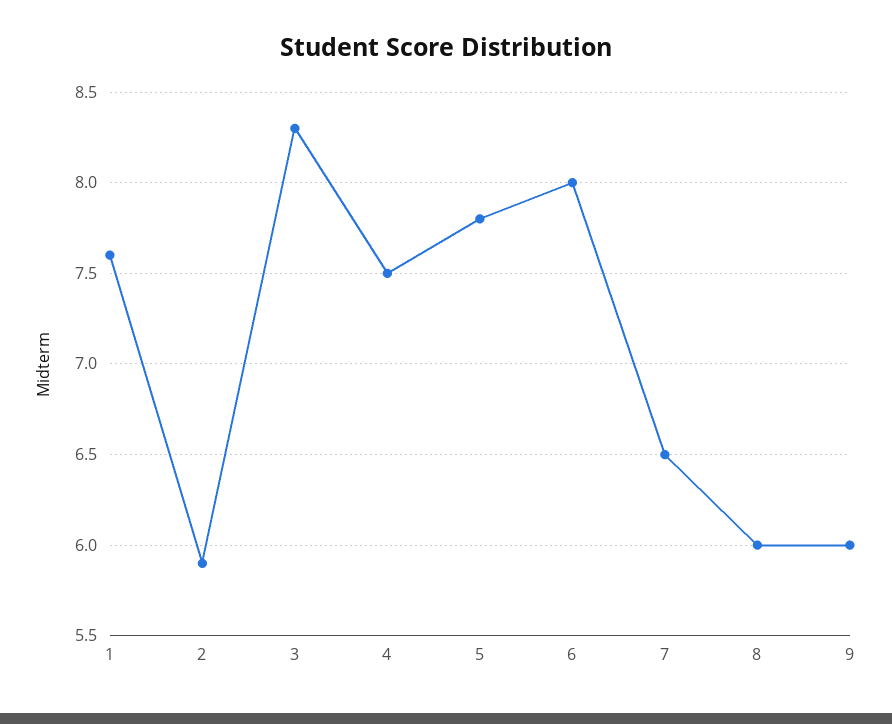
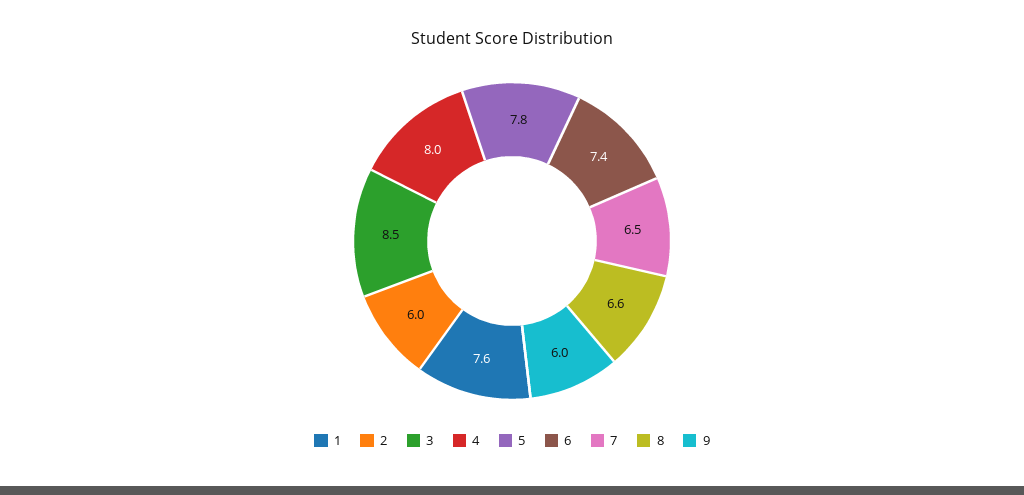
2: 5.9 -> 6
3: 8.3 -> 8.5
4: 7.5 -> 8
6: 8 -> 7.4
8: 6 -> 6.6

